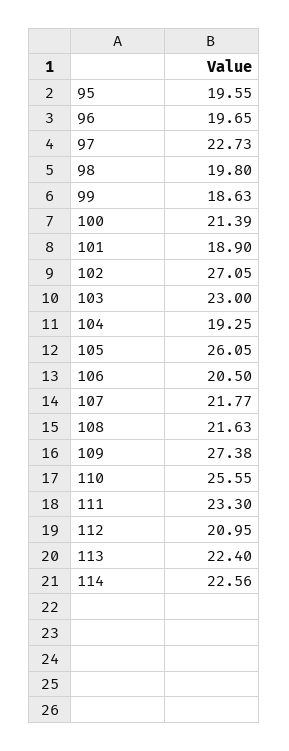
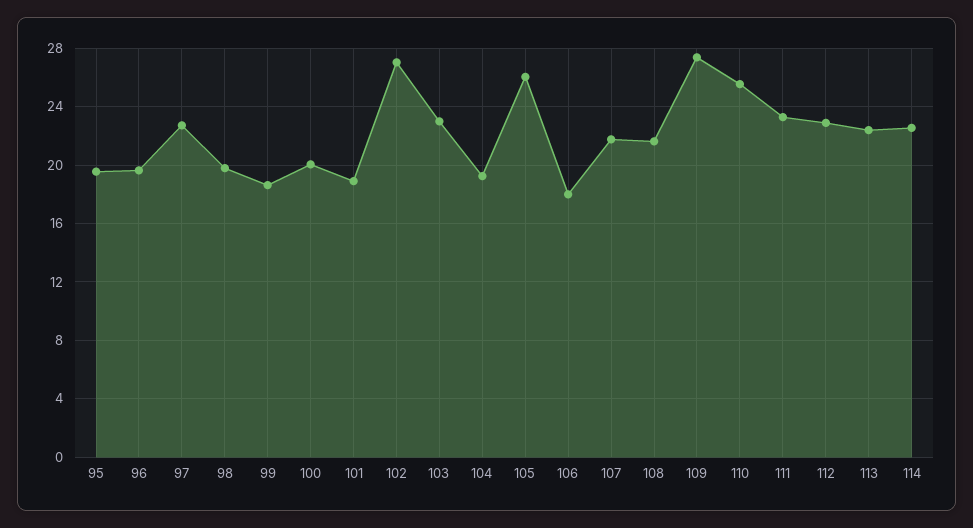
100: 21.39 -> 20
106: 20.5 -> 18
112: 20.95 -> 23

